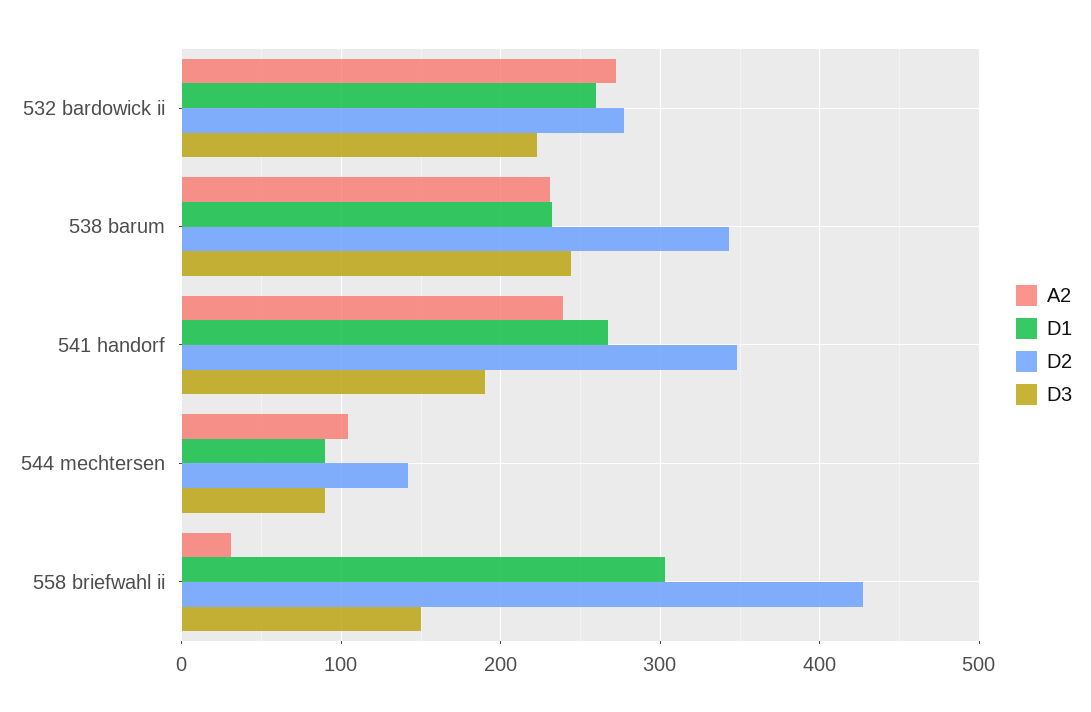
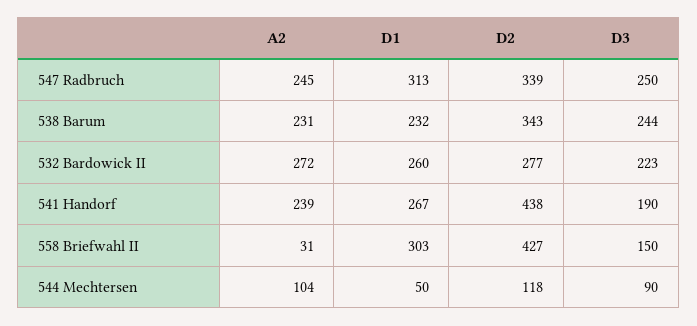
D2, 541 handorf: 350 -> 438
D1, 544 mechtersen: 90 -> 50
D2, 544 mechtersen: 140 -> 118
A2, 547 Radbruch: none -> 245
D1, 547 Radbruch: none -> 313
D2, 547 Radbruch: none -> 339
D3, 547 Radbruch: none -> 250

